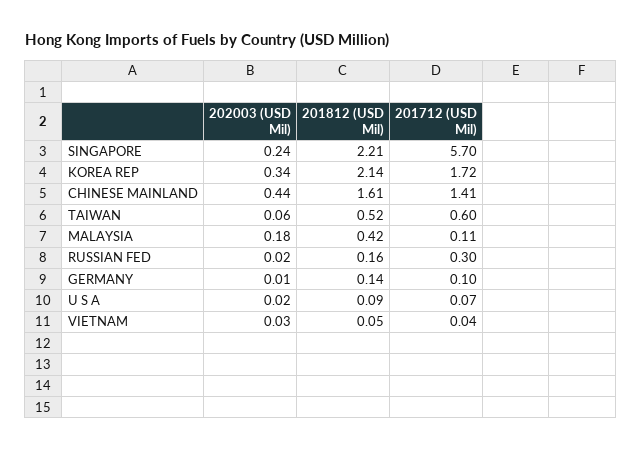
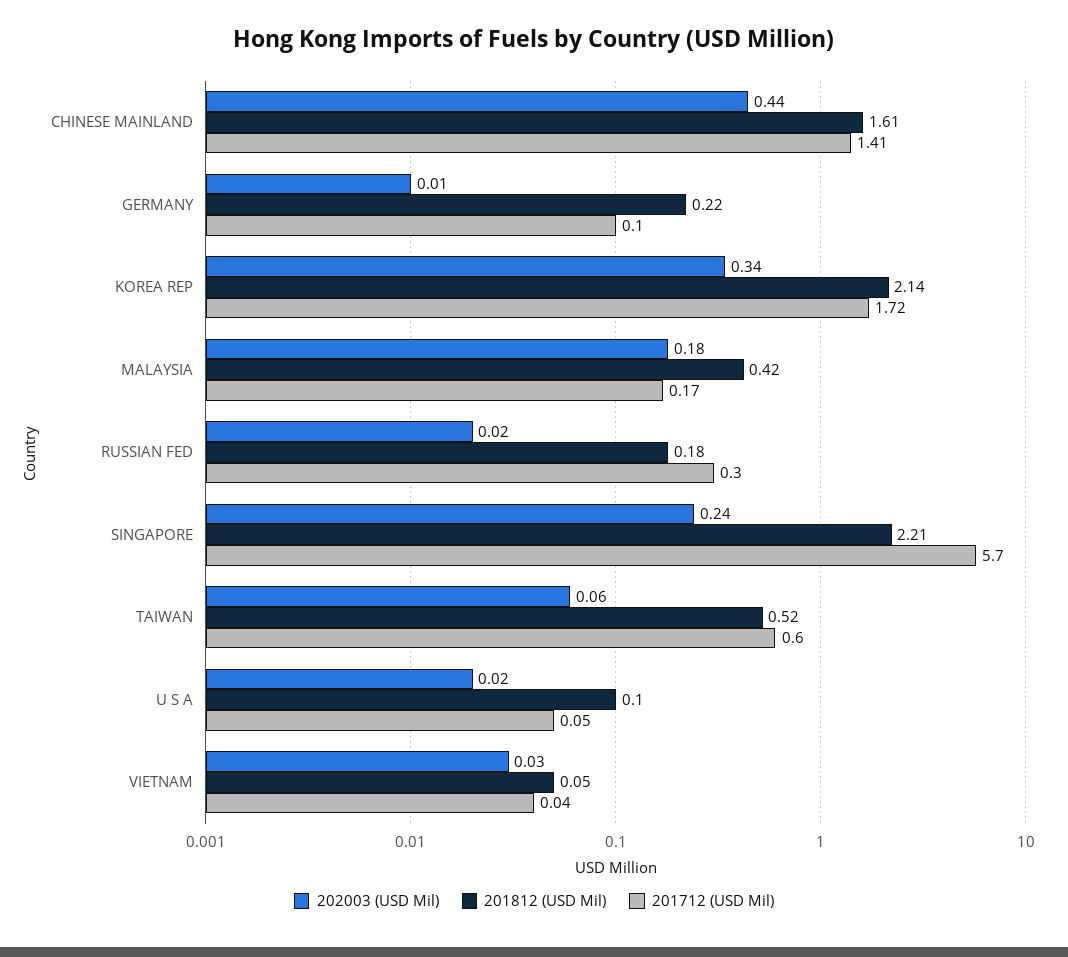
201712 (USD Mil), MALAYSIA: 0.11 -> 0.17
201812 (USD Mil), RUSSIAN FED: 0.16 -> 0.18
201812 (USD Mil), GERMANY: 0.14 -> 0.22
201812 (USD Mil), U S A: 0.09 -> 0.1
201712 (USD Mil), U S A: 0.07 -> 0.05

